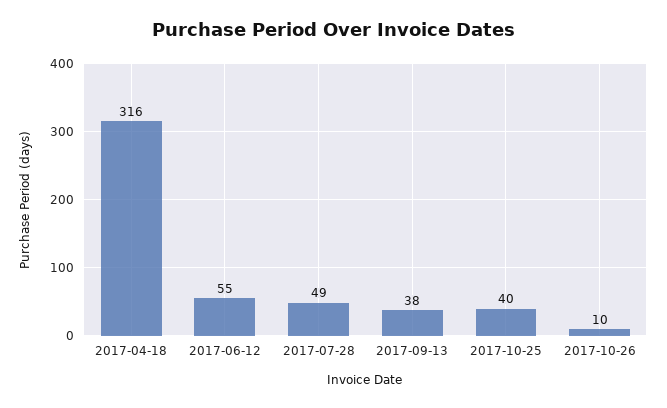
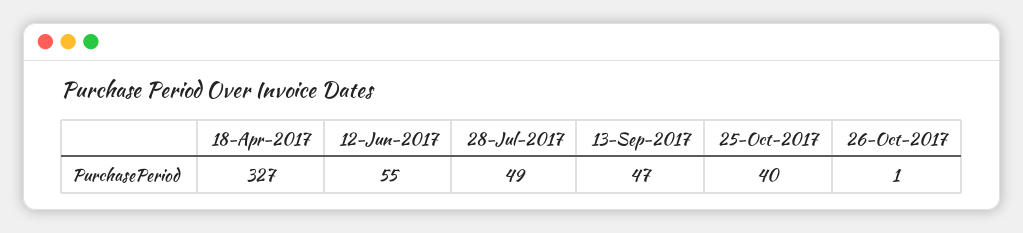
2017-04-18: 316 -> 327
2017-09-13: 38 -> 47
2017-10-26: 10 -> 1

